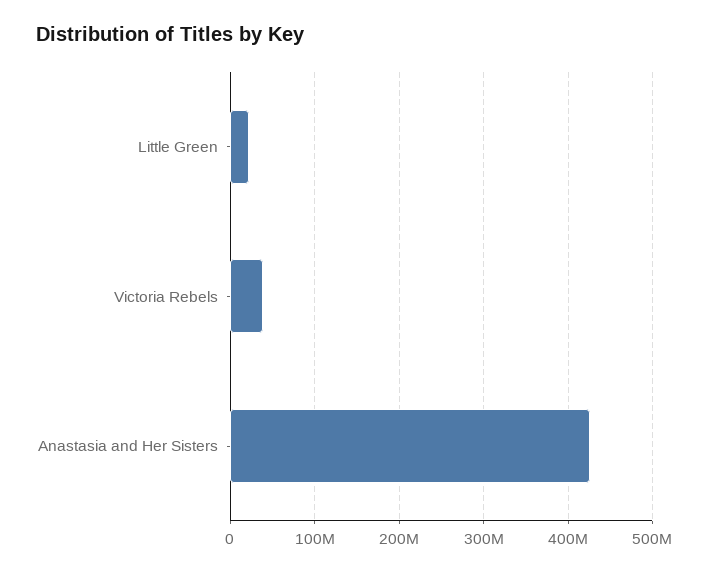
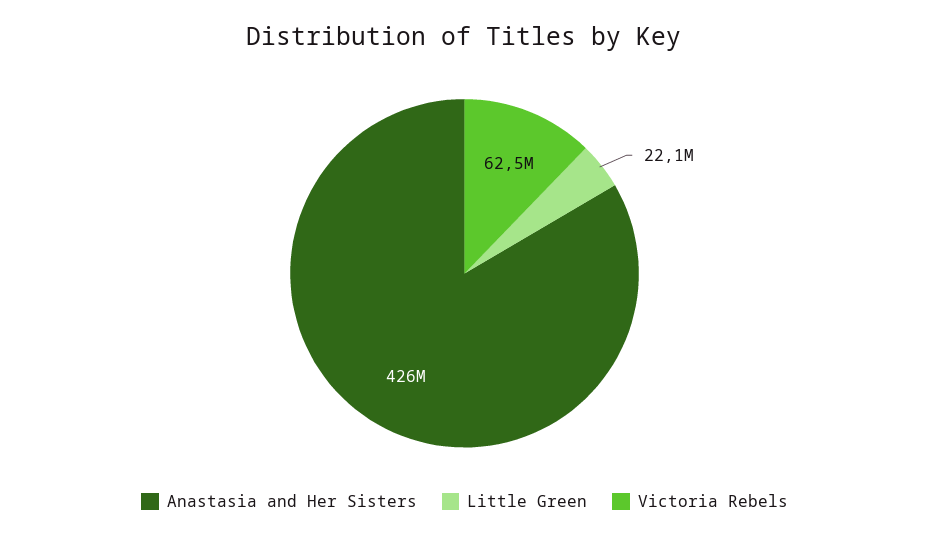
Victoria Rebels: 40000000 -> 62500000

